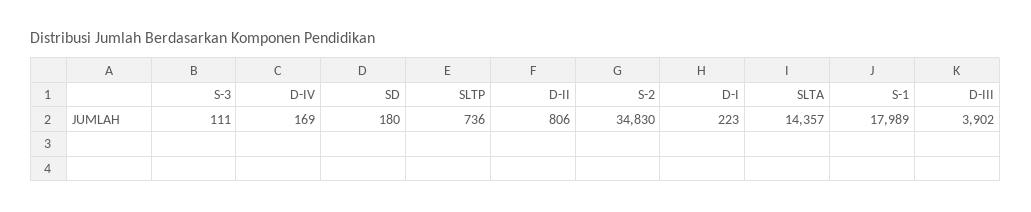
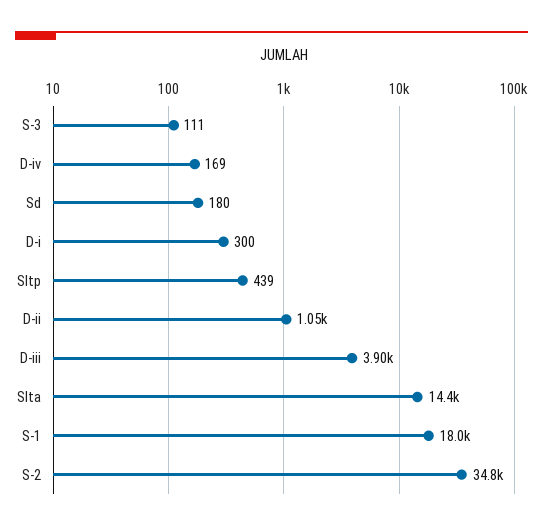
SLTP: 736 -> 439
D-II: 806 -> 1050
D-I: 223 -> 300

